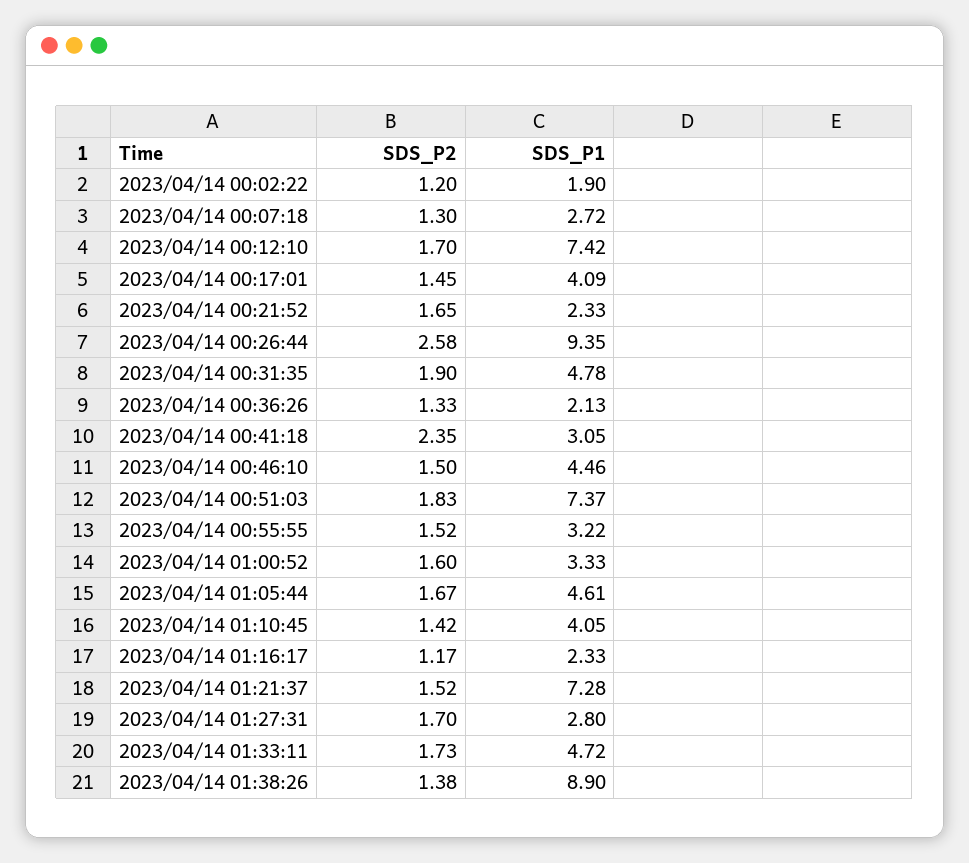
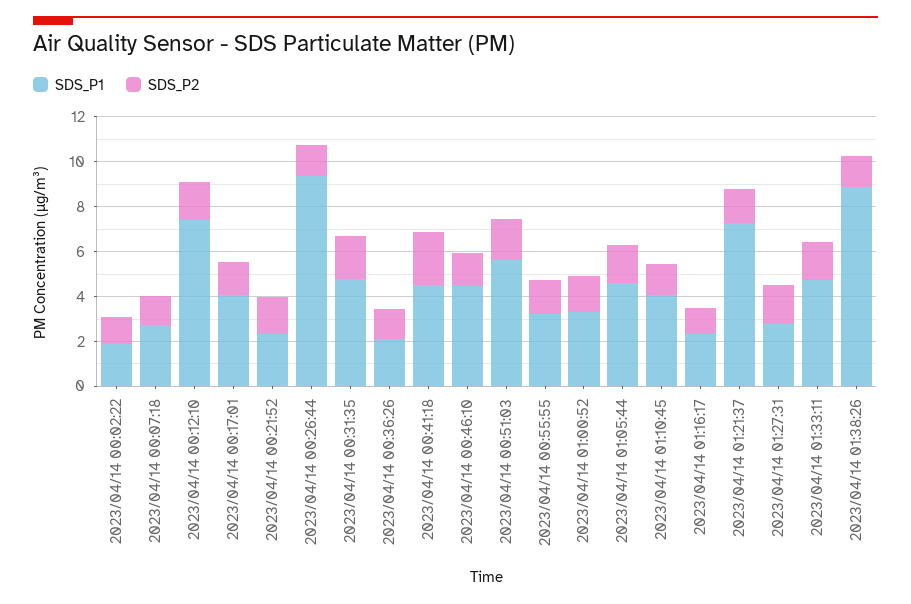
SDS_P2, 2023/04/14 00:26:44: 2.58 -> 1.5
SDS_P1, 2023/04/14 00:41:18: 3.05 -> 4.5
SDS_P1, 2023/04/14 00:51:03: 7.37 -> 5.5

